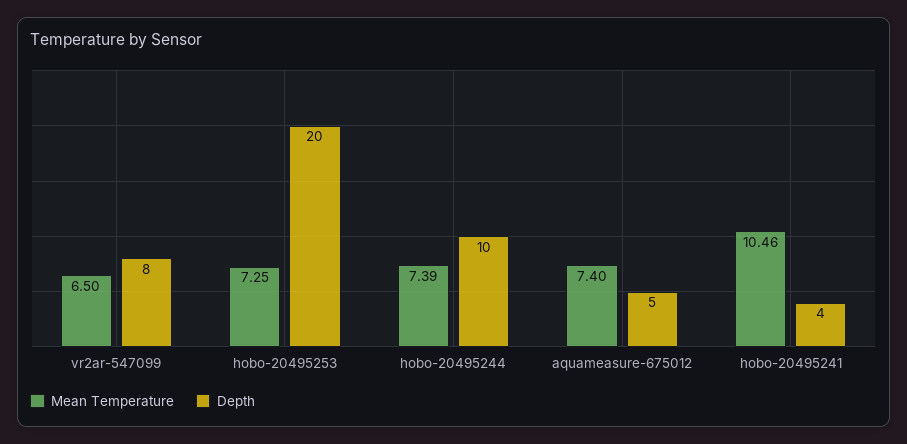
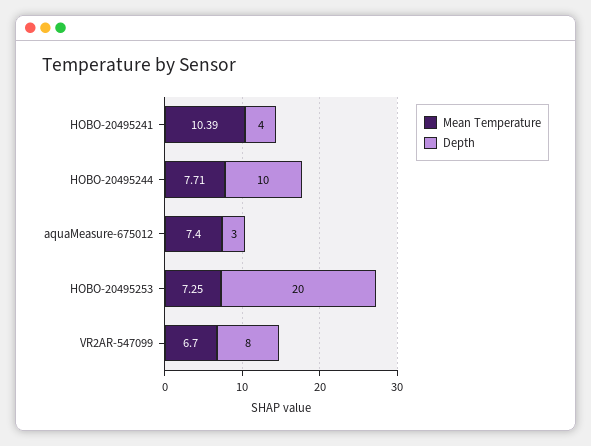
Mean Temperature, vr2ar-547099: 6.5 -> 6.7
Mean Temperature, hobo-20495244: 7.39 -> 7.71
Depth, aquameasure-675012: 5 -> 3
Mean Temperature, hobo-20495241: 10.46 -> 10.39

